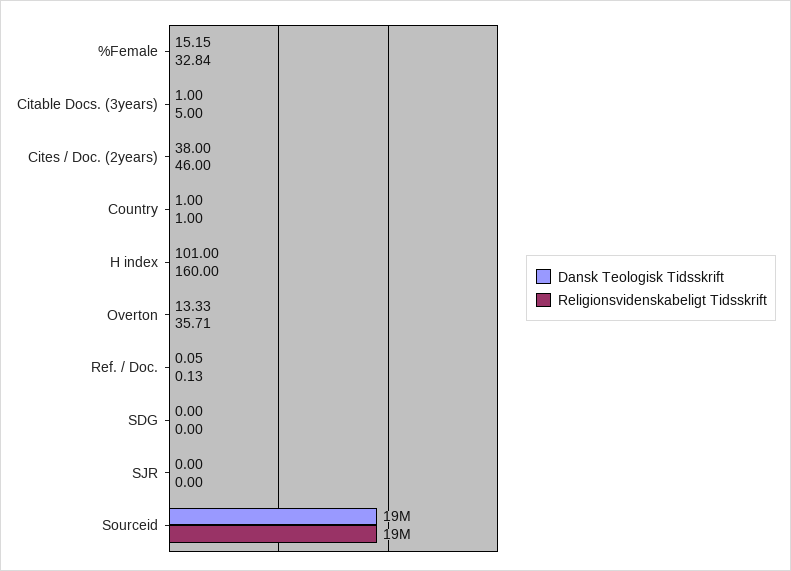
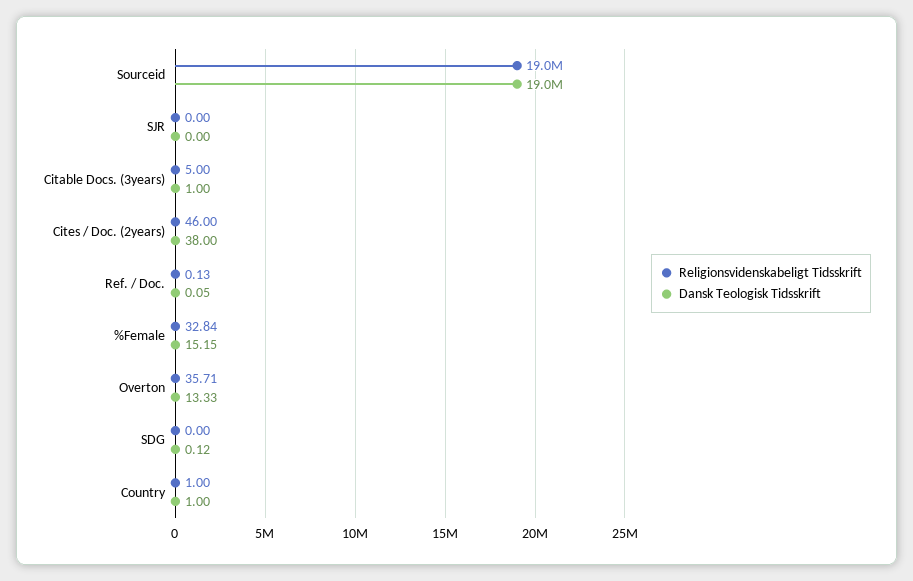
Dansk Teologisk Tidsskrift, H index: 101 -> none
Religionsvidenskabeligt Tidsskrift, H index: 160 -> none
Dansk Teologisk Tidsskrift, SDG: 0 -> 0.12

